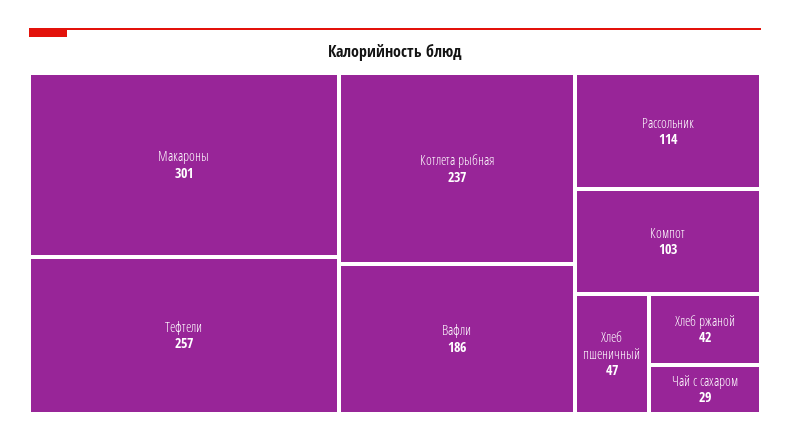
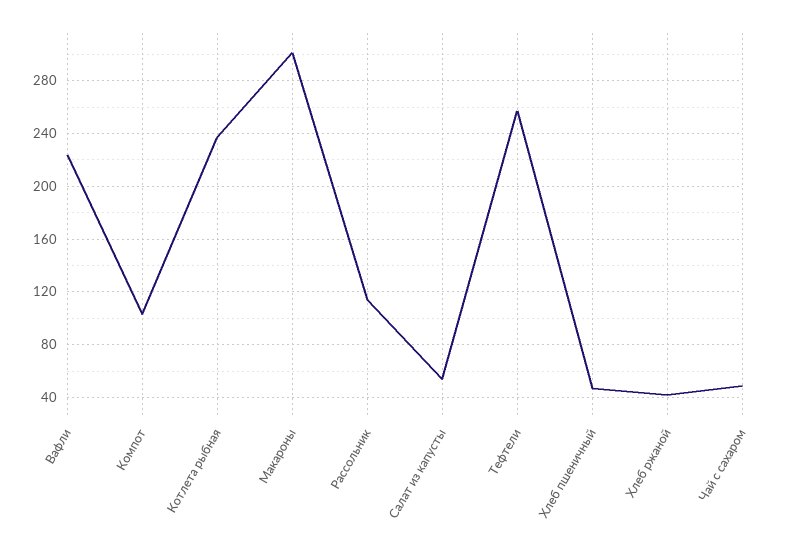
Вафли: 186 -> 225
Чай с сахаром: 29 -> 50
Салат из капусты: none -> 55

